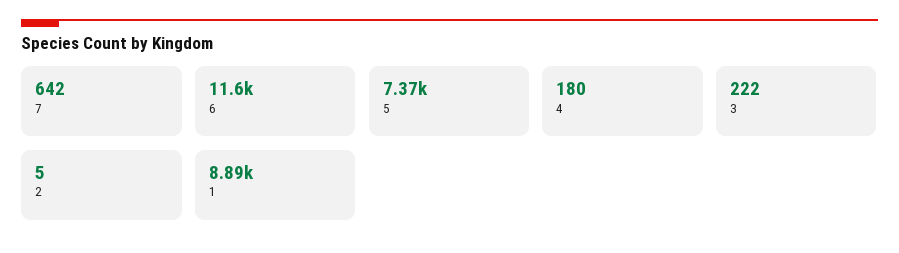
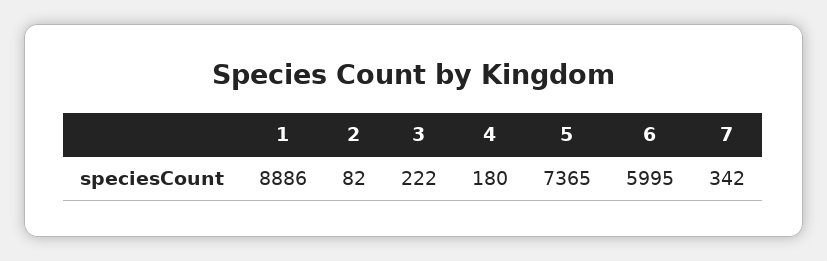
7: 642 -> 342
6: 11600 -> 5995
2: 5 -> 82

